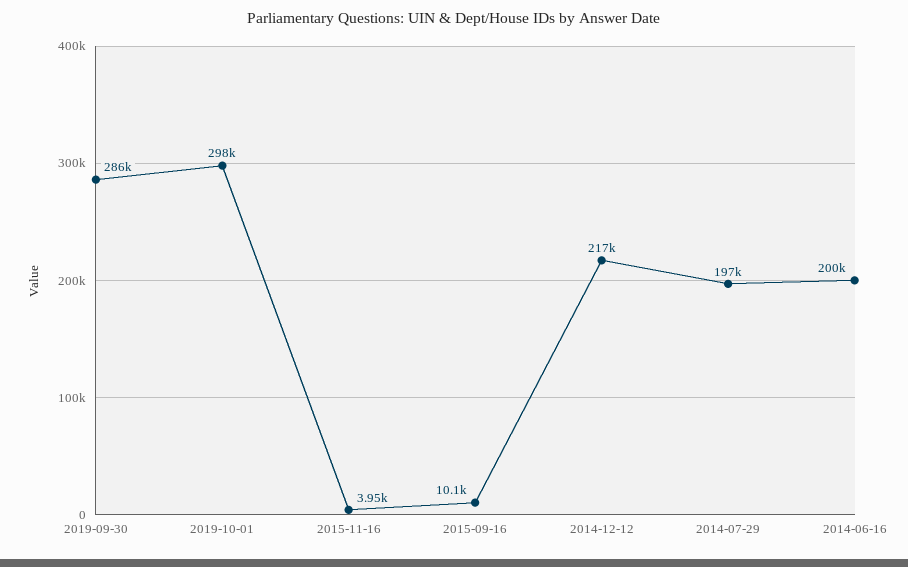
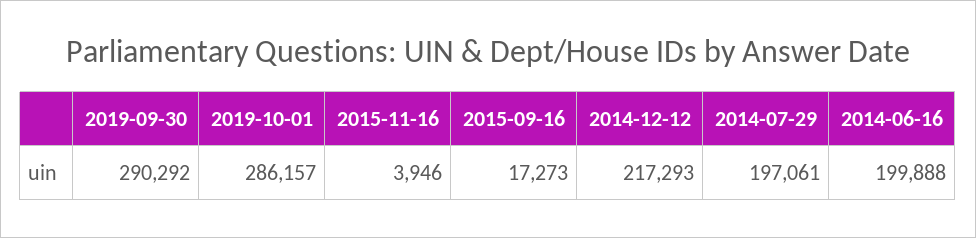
2019-09-30: 286000 -> 290292
2019-10-01: 298000 -> 286157
2015-09-16: 10100 -> 17273

